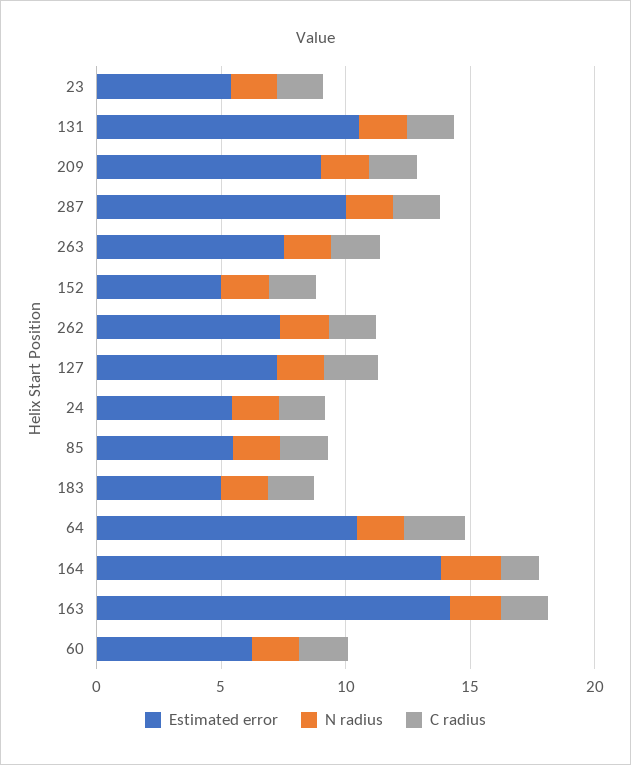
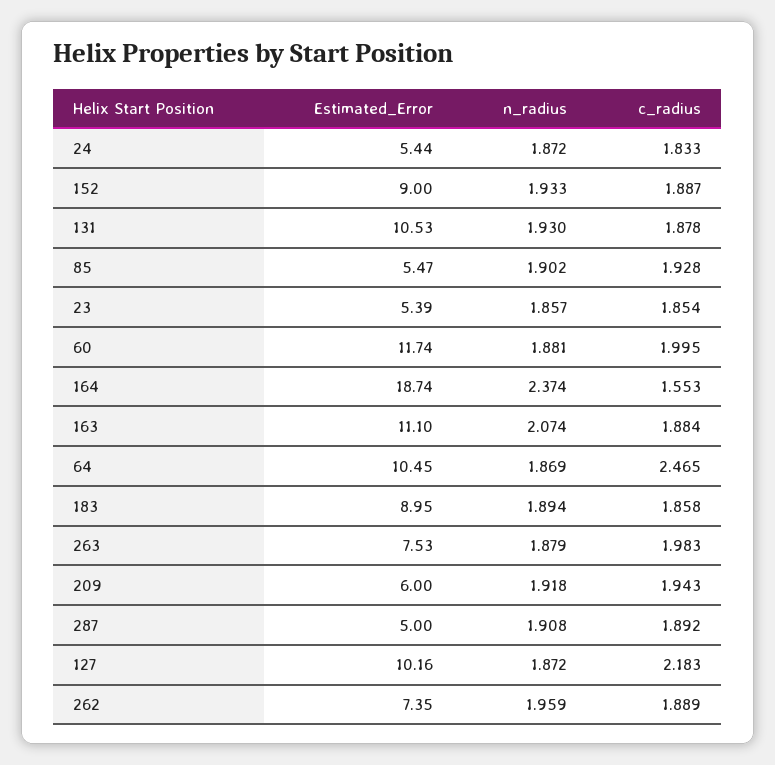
Estimated error, 209: 9 -> 6
Estimated error, 287: 10 -> 5
Estimated error, 152: 5 -> 9
Estimated error, 127: 7 -> 10.16
Estimated error, 183: 5 -> 8.95
Estimated error, 164: 14 -> 18.74
Estimated error, 163: 14 -> 11.1
Estimated error, 60: 6 -> 11.74

